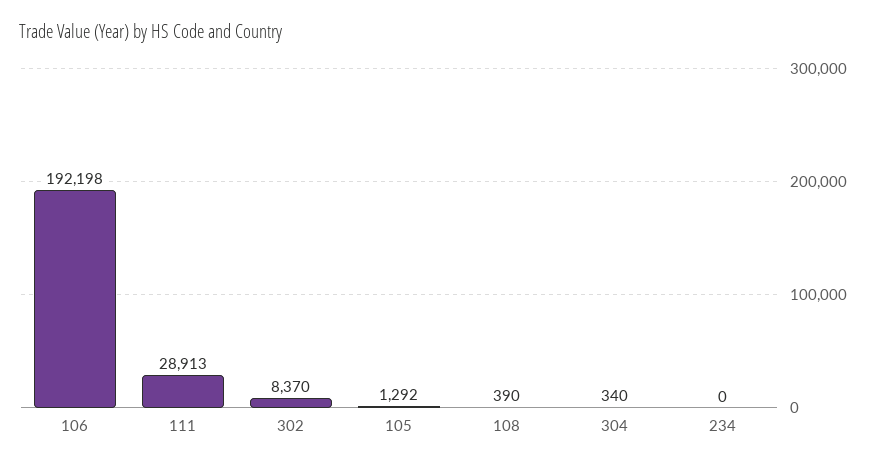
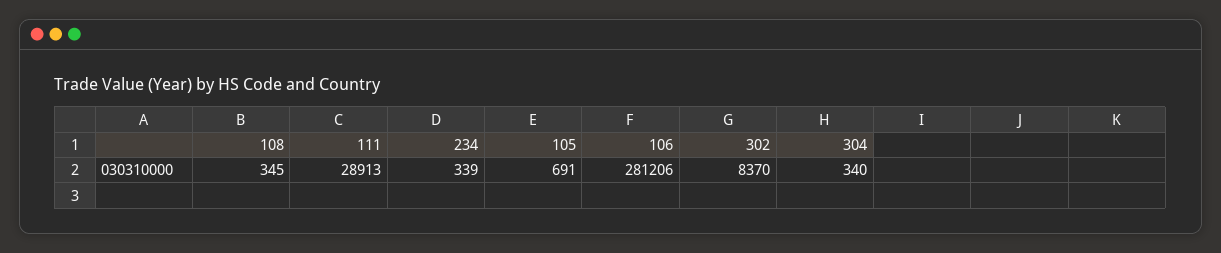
106: 192198 -> 281206
105: 1292 -> 691
108: 390 -> 345
234: 0 -> 339

